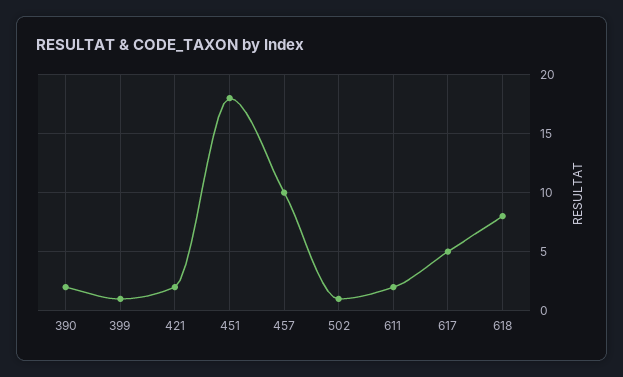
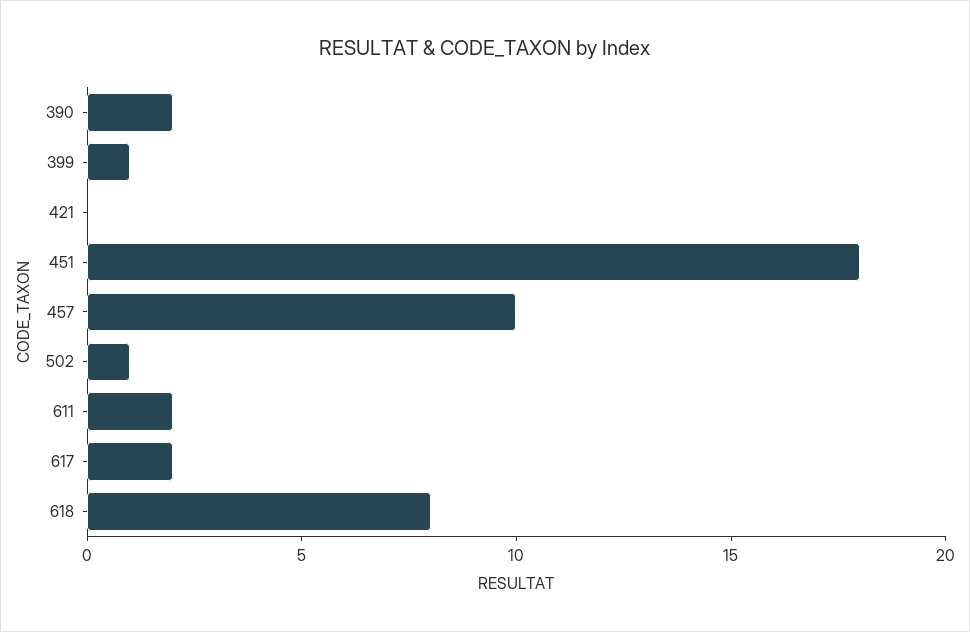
421: 2 -> 0
617: 5 -> 2

